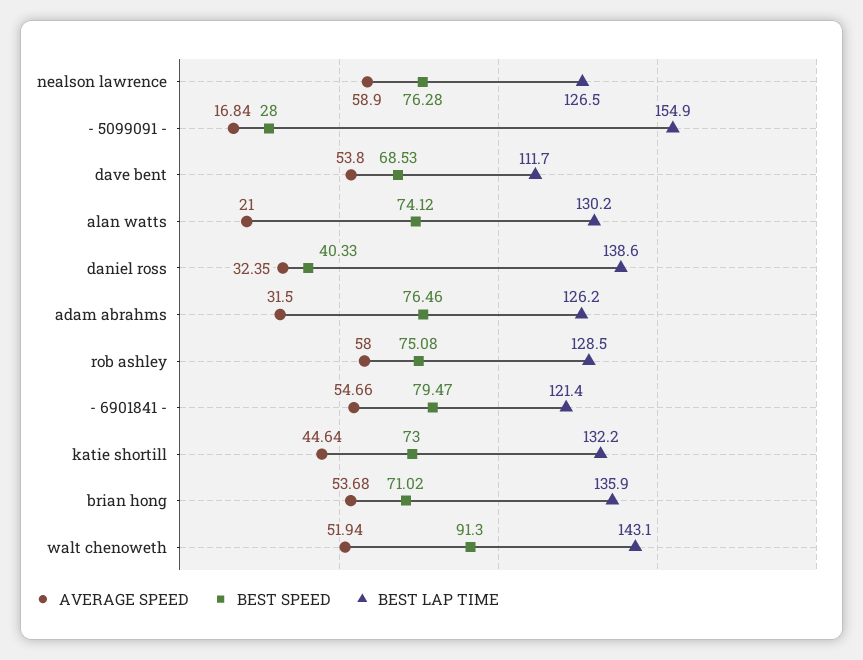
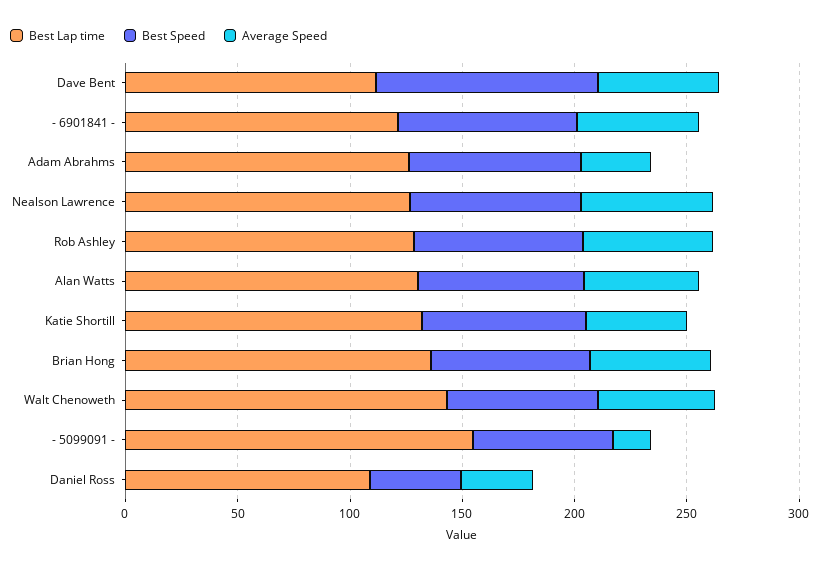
BEST SPEED, - 5099091 -: 28 -> 60
BEST SPEED, dave bent: 68.53 -> 100
AVERAGE SPEED, alan watts: 21 -> 50
BEST LAP TIME, daniel ross: 138.6 -> 110
BEST SPEED, walt chenoweth: 91.3 -> 70

